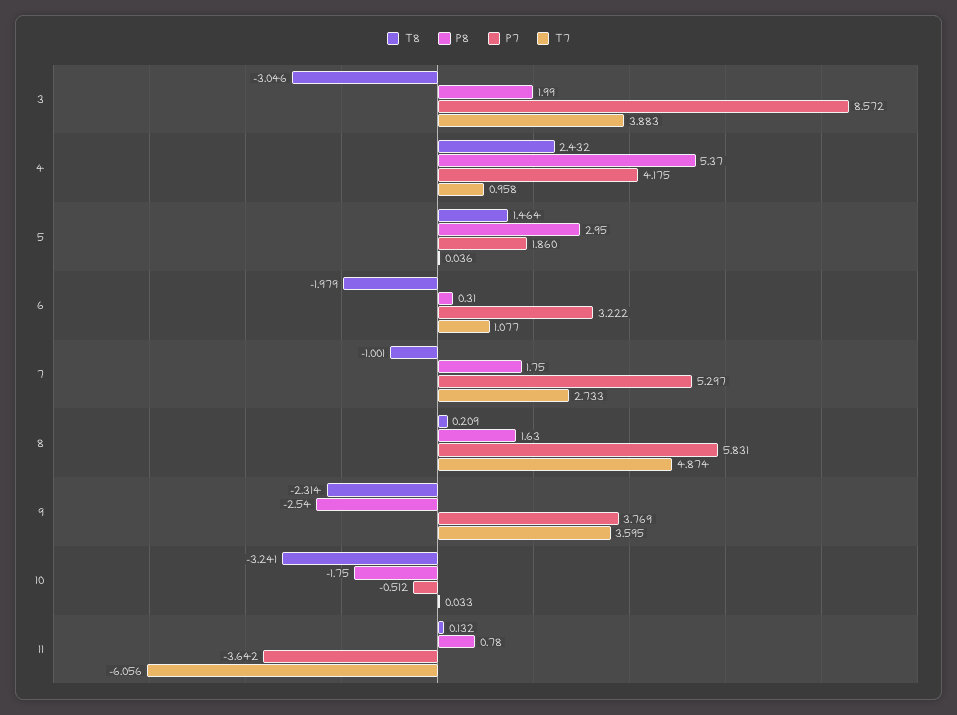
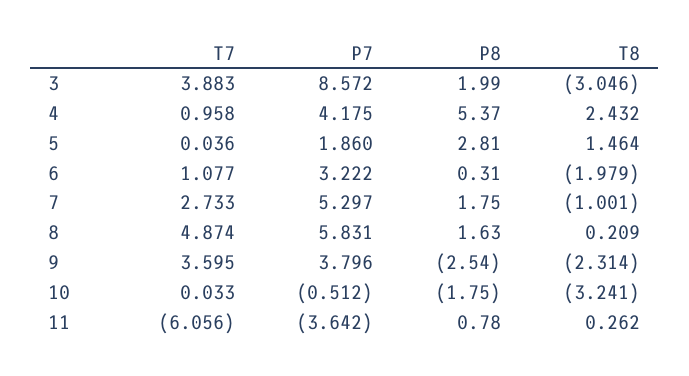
P8, 5: 2.95 -> 2.81
P7, 9: 3.769 -> 3.796
T8, 11: 0.132 -> 0.262

